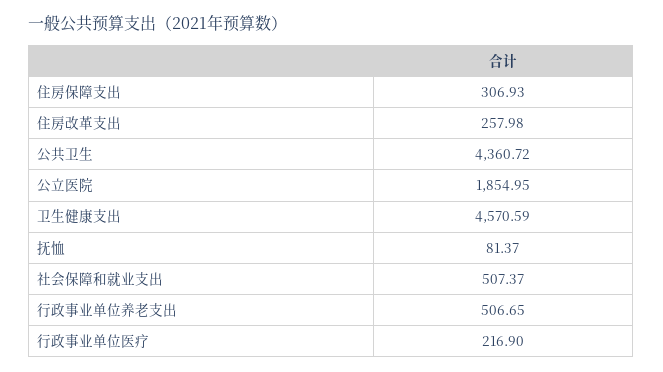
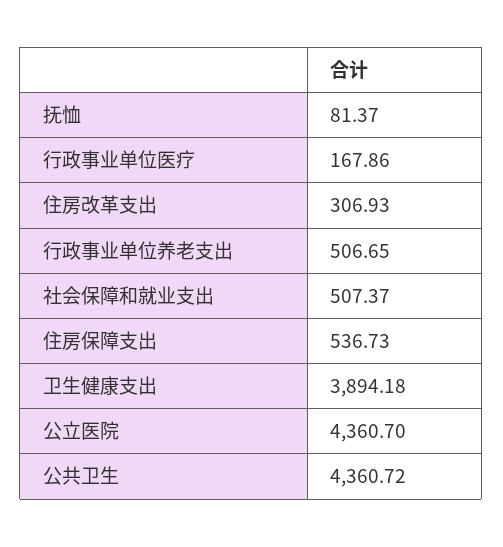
住房保障支出: 306.93 -> 536.73
住房改革支出: 257.98 -> 306.93
公立医院: 1854.95 -> 4360.7
卫生健康支出: 4570.59 -> 3894.18
行政事业单位医疗: 216.9 -> 167.86

